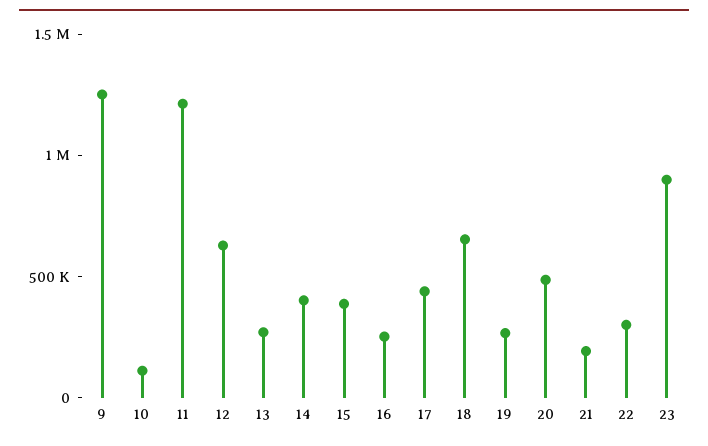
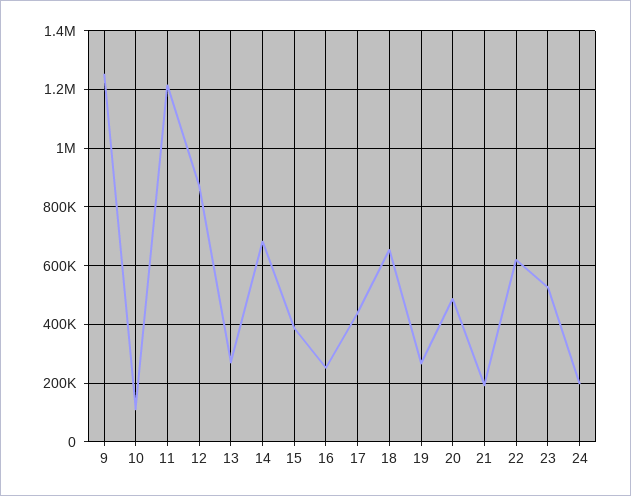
12: 600000 -> 875000
14: 400000 -> 675000
22: 300000 -> 625000
23: 900000 -> 525000
24: none -> 200000

